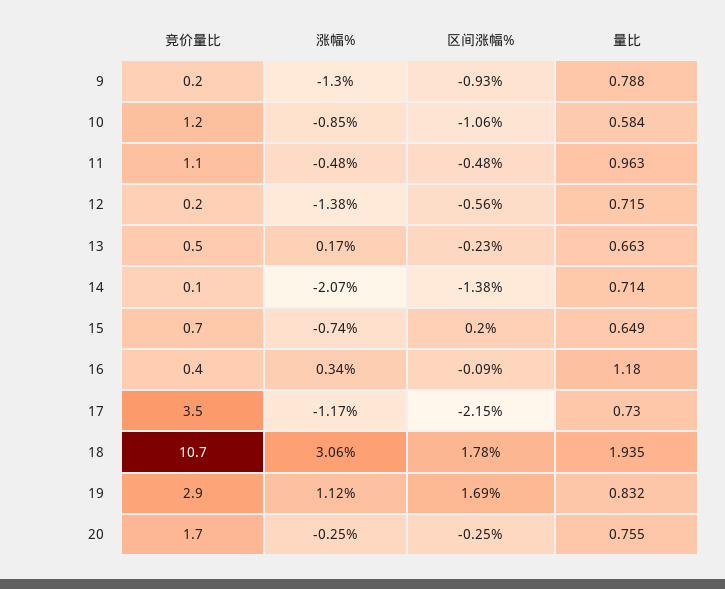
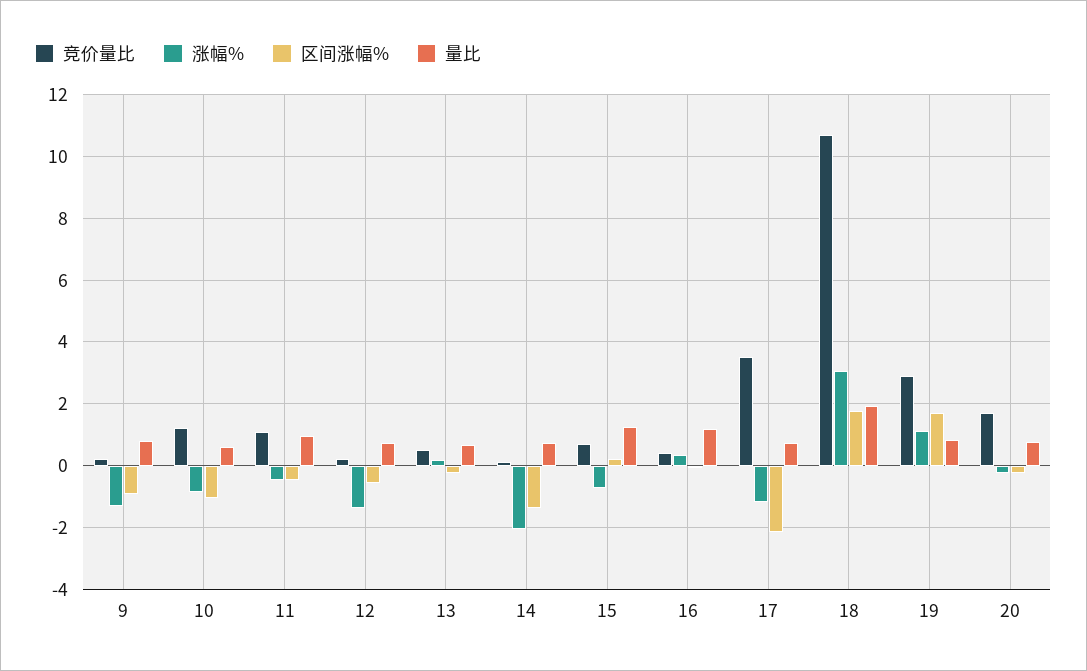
量比, 15: 0.649 -> 1.2

